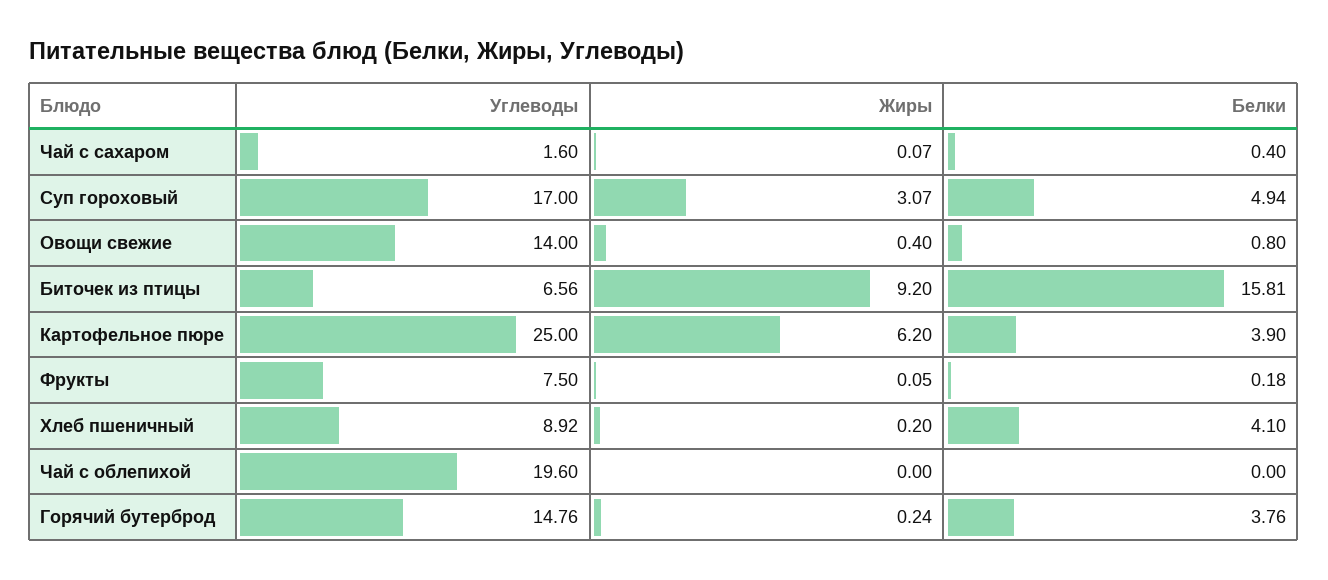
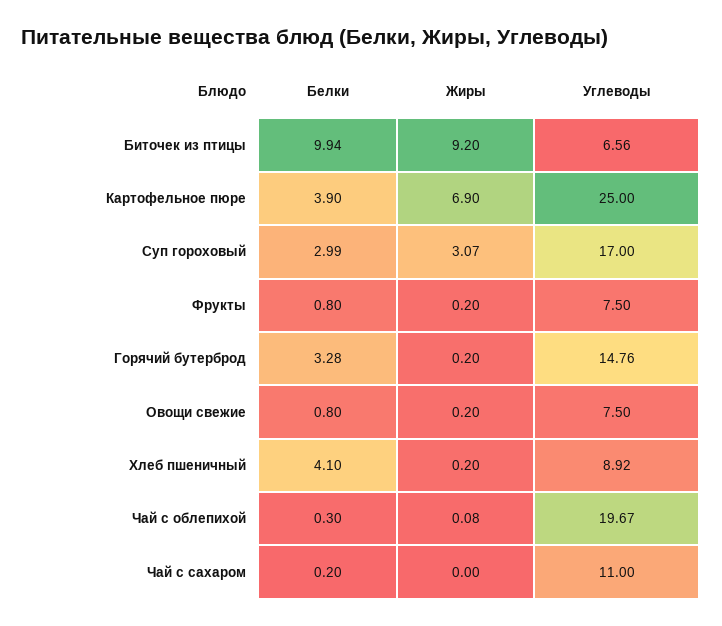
Углеводы, Чай с сахаром: 1.6 -> 11
Жиры, Чай с сахаром: 0.07 -> 0
Белки, Чай с сахаром: 0.4 -> 0.2
Белки, Суп гороховый: 4.94 -> 2.99
Углеводы, Овощи свежие: 14 -> 7.5
Жиры, Овощи свежие: 0.4 -> 0.2
Белки, Биточек из птицы: 15.81 -> 9.94
Жиры, Картофельное пюре: 6.2 -> 6.9
Жиры, Фрукты: 0.05 -> 0.2
Белки, Фрукты: 0.18 -> 0.8
Углеводы, Чай с облепихой: 19.6 -> 19.67
Жиры, Чай с облепихой: 0 -> 0.08
Белки, Чай с облепихой: 0 -> 0.3
Жиры, Горячий бутерброд: 0.24 -> 0.2
Белки, Горячий бутерброд: 3.76 -> 3.28

